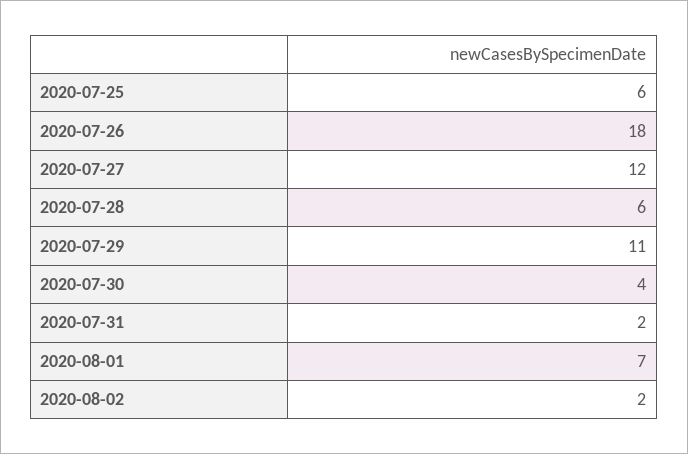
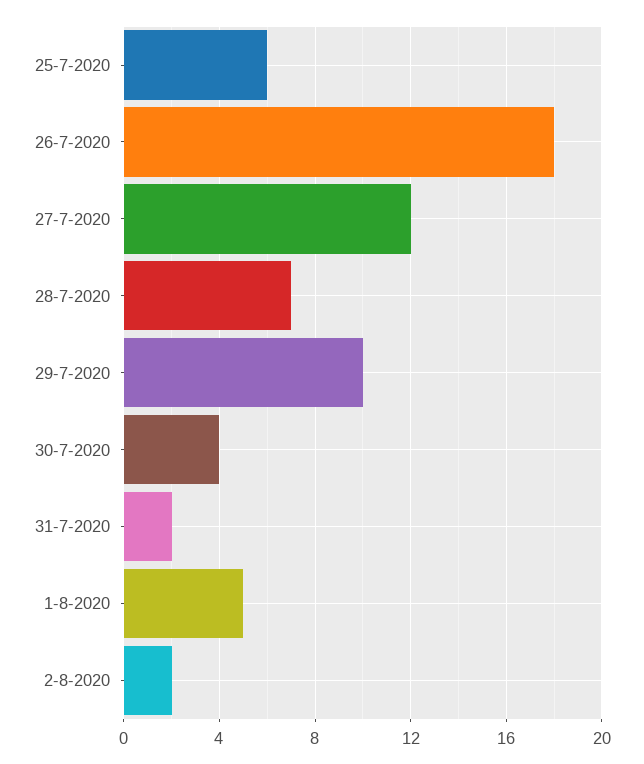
2020-07-28: 6 -> 7
2020-07-29: 11 -> 10
2020-08-01: 7 -> 5

